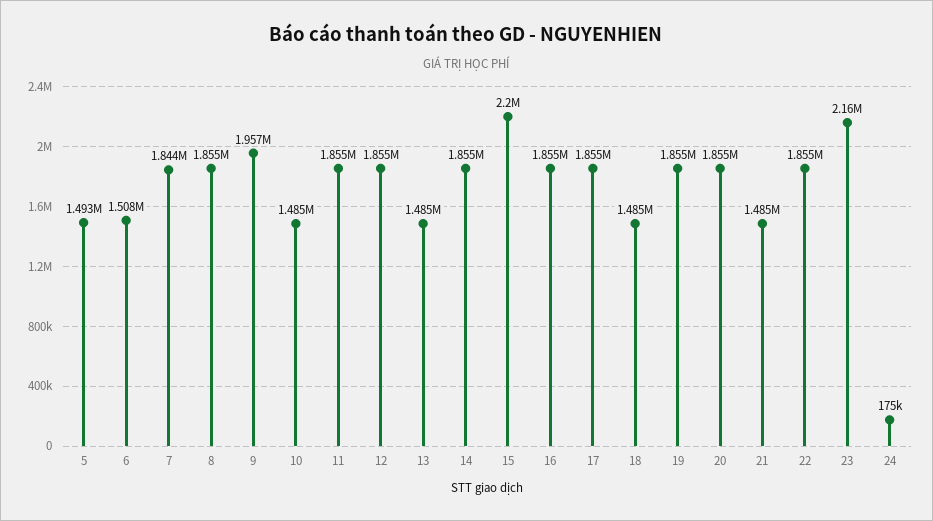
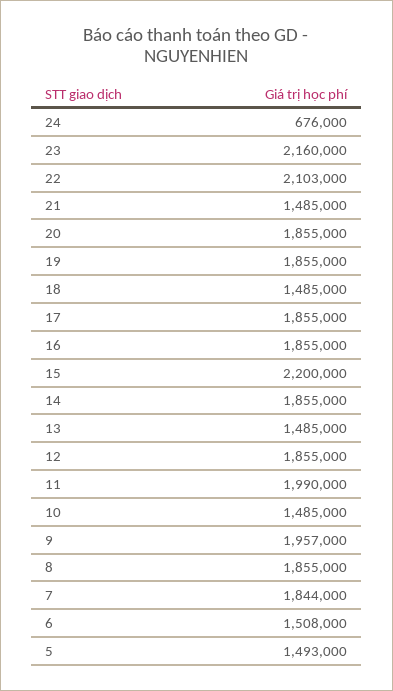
11: 1855000 -> 1990000
22: 1855000 -> 2103000
24: 175000 -> 676000

